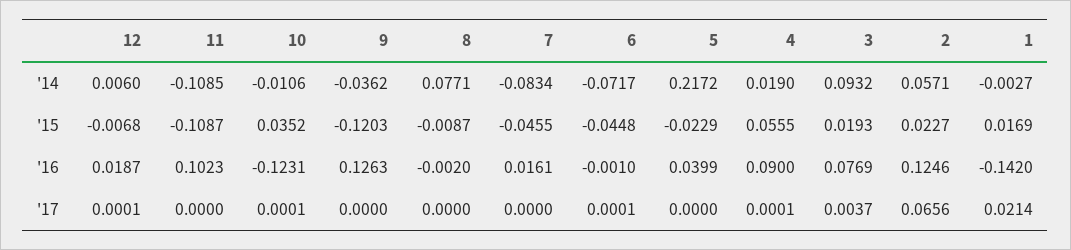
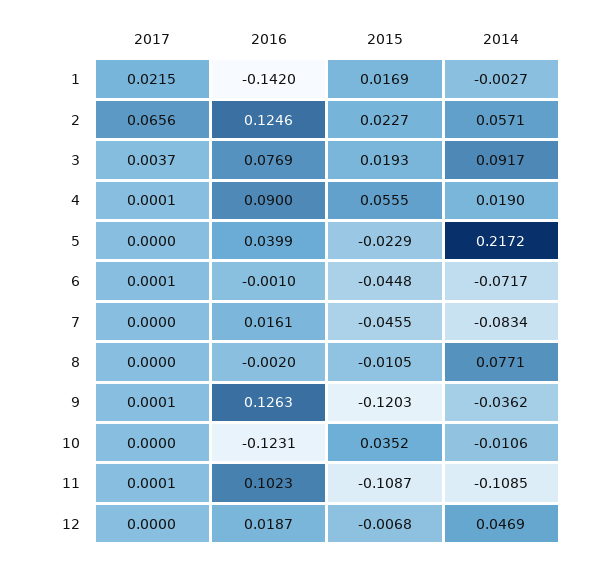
12, '14: 0.006 -> 0.0469
3, '14: 0.0932 -> 0.0917
8, '15: -0.0087 -> -0.0105
12, '17: 0.0001 -> 0
11, '17: 0 -> 0.0001
10, '17: 0.0001 -> 0
9, '17: 0 -> 0.0001
1, '17: 0.0214 -> 0.0215

